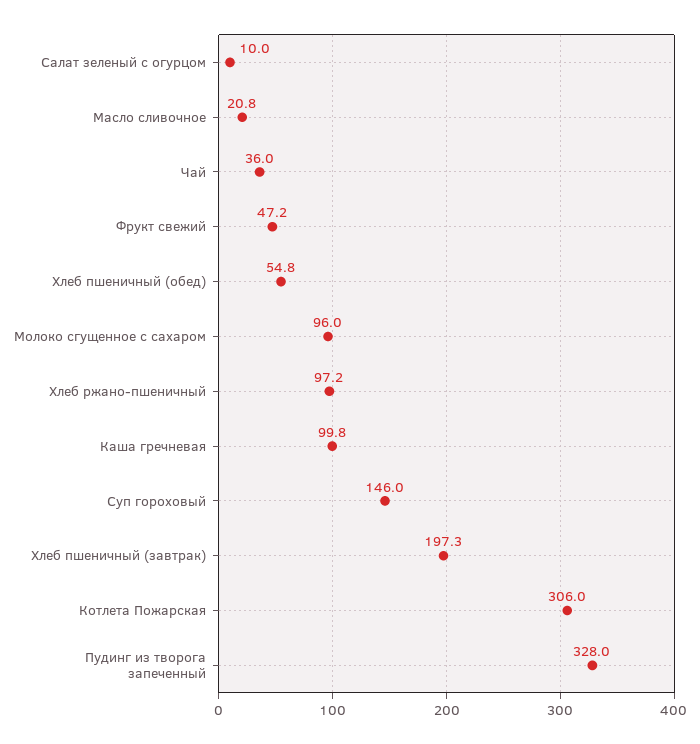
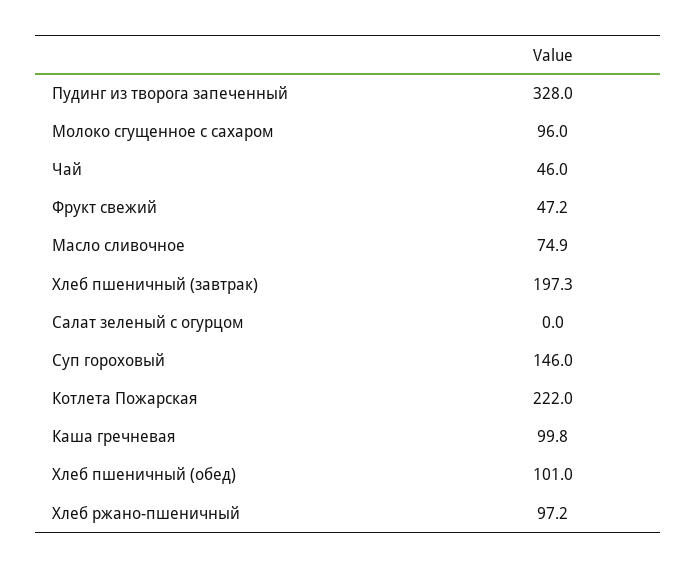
Салат зеленый с огурцом: 10 -> 0
Масло сливочное: 20.8 -> 74.9
Чай: 36 -> 46
Хлеб пшеничный (обед): 54.8 -> 101
Котлета Пожарская: 306 -> 222

